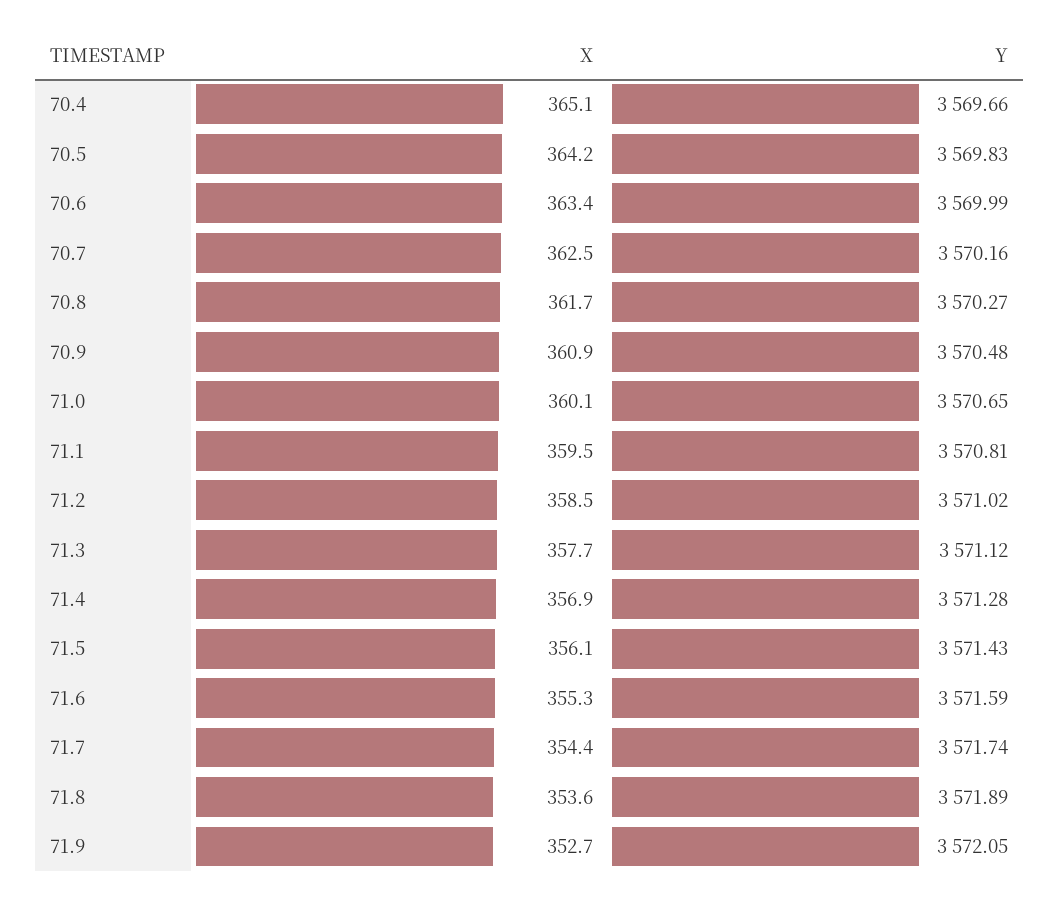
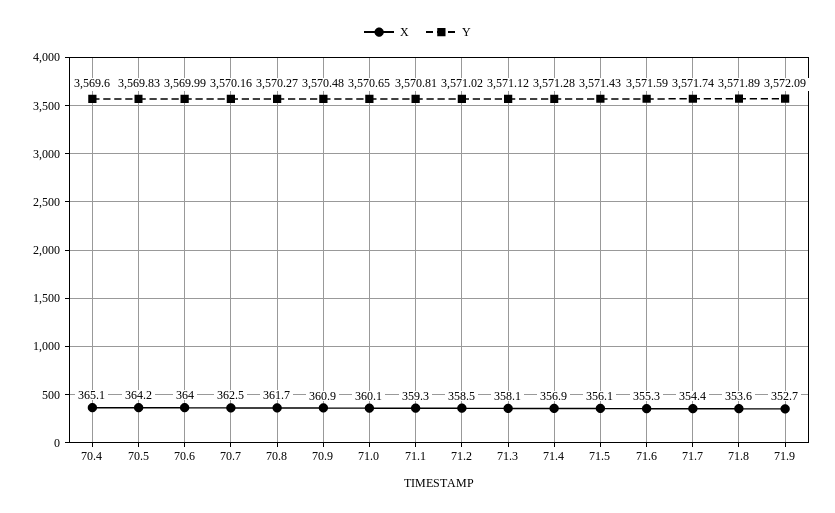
Y, 70.4: 3569.66 -> 3569.6
X, 70.6: 363.4 -> 364
X, 71.1: 359.5 -> 359.3
X, 71.3: 357.7 -> 358.1
Y, 71.9: 3572.05 -> 3572.09

